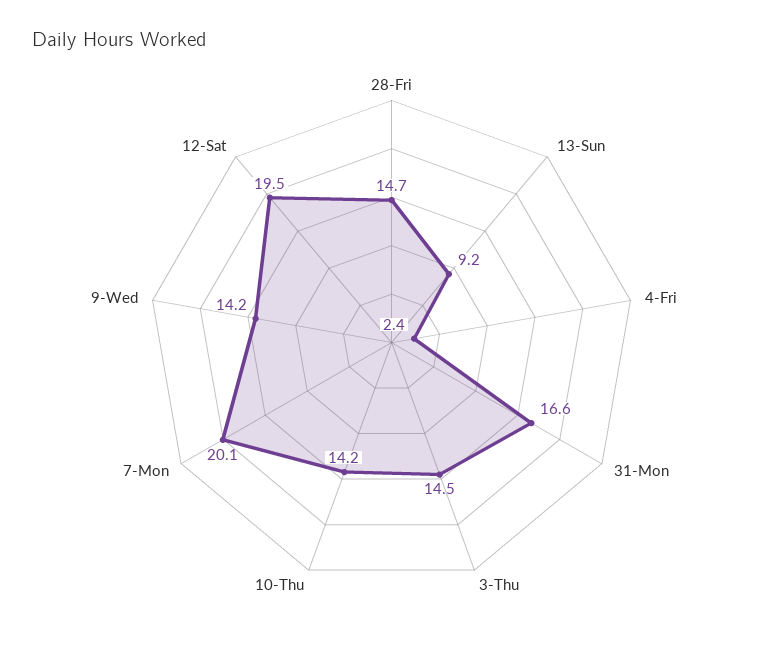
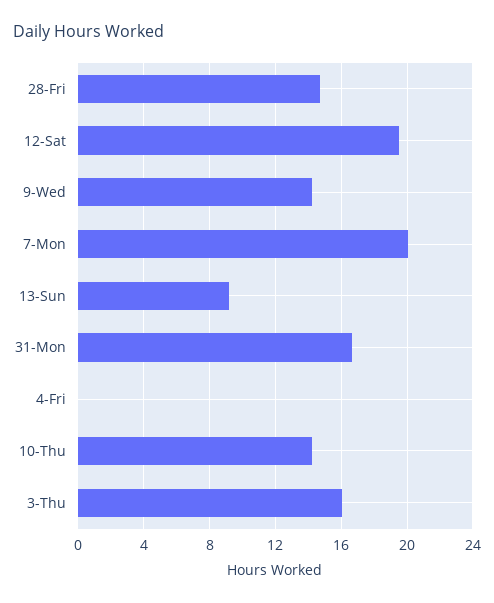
4-Fri: 2.4 -> 0
3-Thu: 14.5 -> 16

